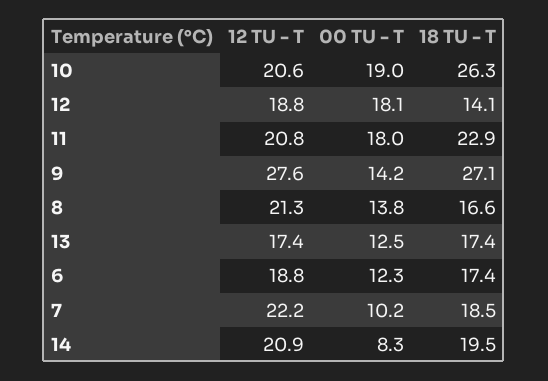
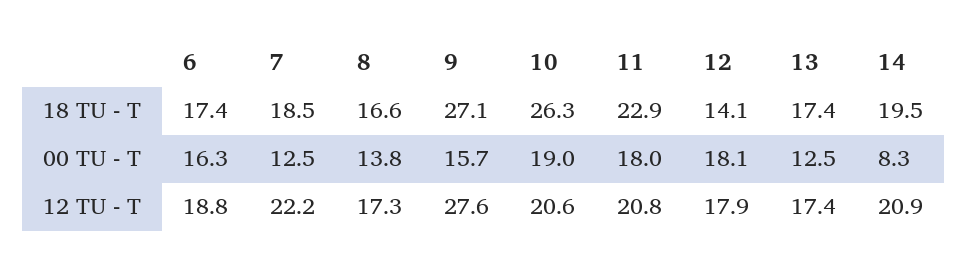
12 TU - T, 12: 18.8 -> 17.9
00 TU - T, 9: 14.2 -> 15.7
12 TU - T, 8: 21.3 -> 17.3
00 TU - T, 6: 12.3 -> 16.3
00 TU - T, 7: 10.2 -> 12.5

